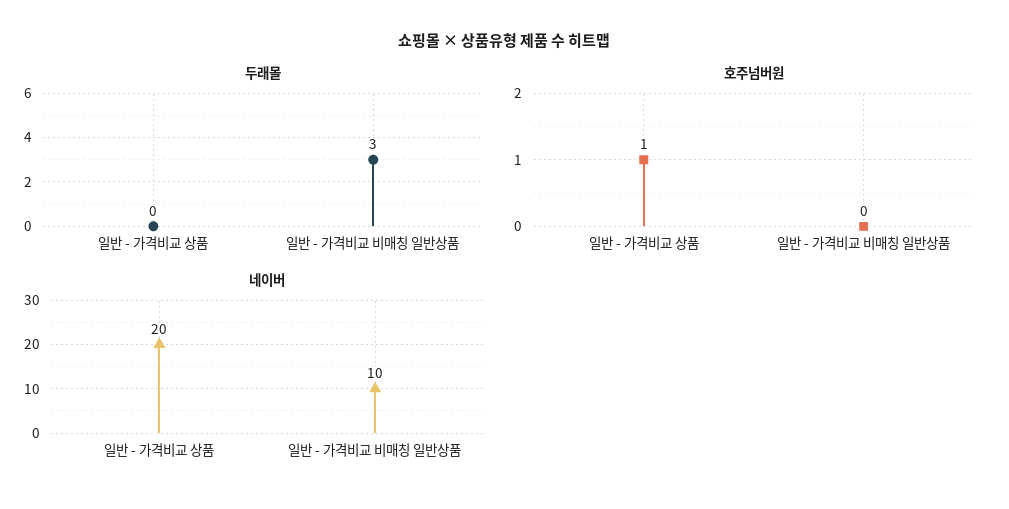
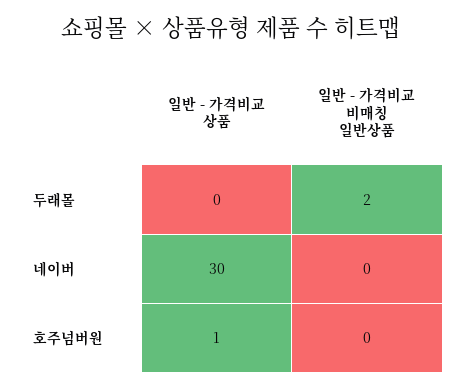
두래몰, 일반 - 가격비교 비매칭 일반상품: 3 -> 2
네이버, 일반 - 가격비교 상품: 20 -> 30
네이버, 일반 - 가격비교 비매칭 일반상품: 10 -> 0

